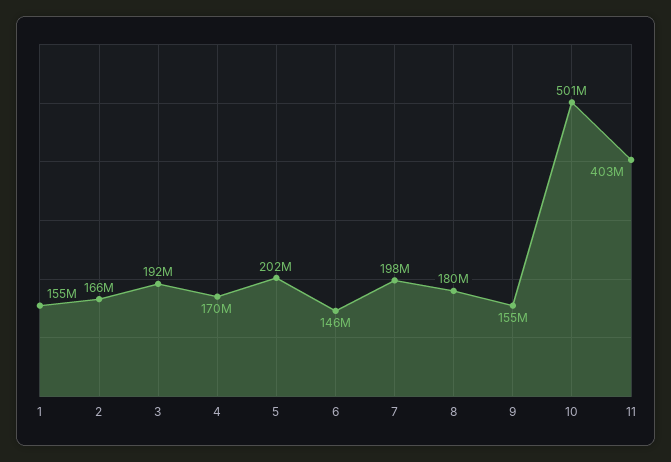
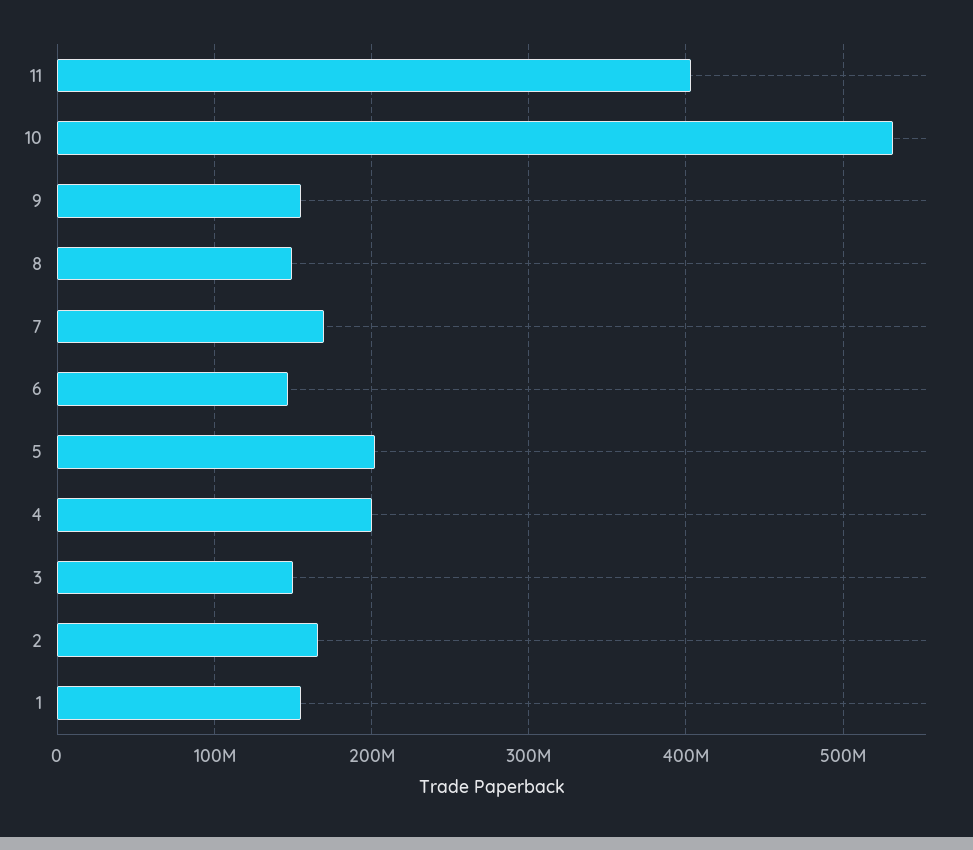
3: 192000000 -> 150000000
4: 170000000 -> 200000000
7: 198000000 -> 170000000
8: 180000000 -> 150000000
10: 501000000 -> 530000000

